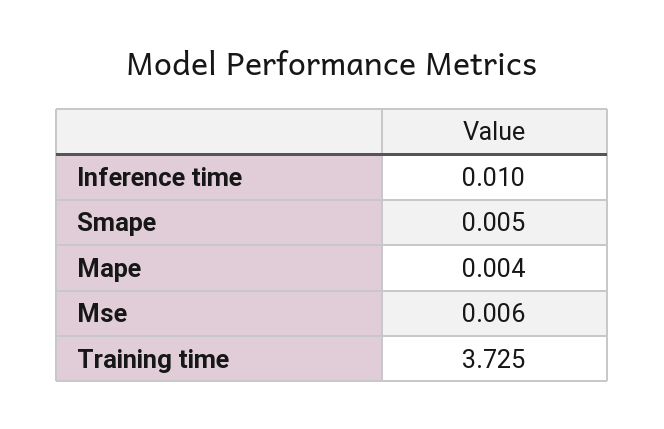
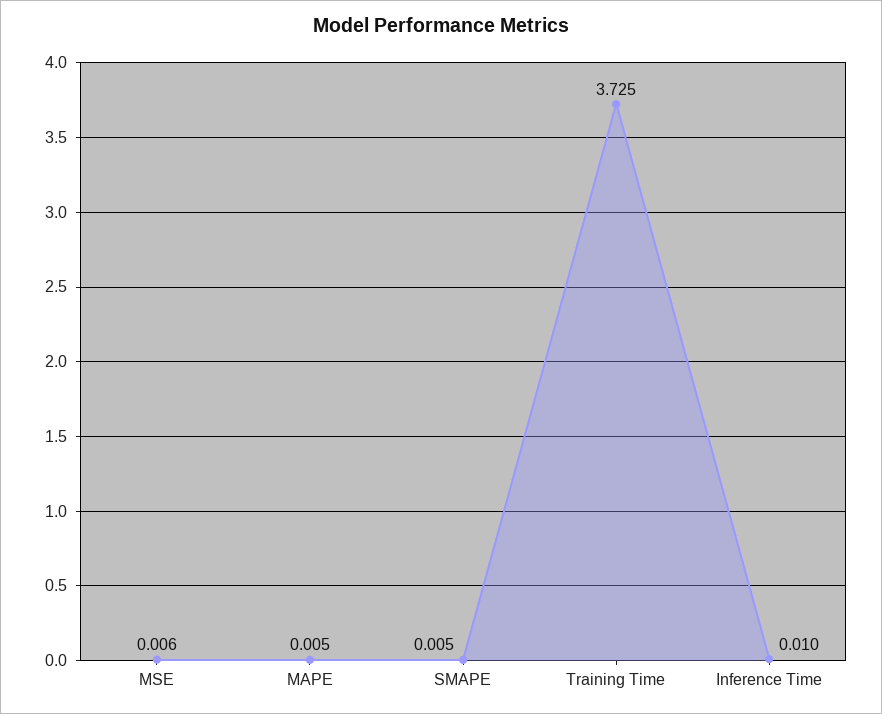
Mape: 0.004 -> 0.005

